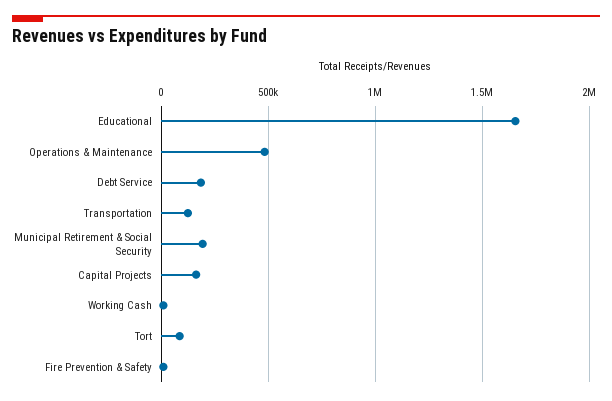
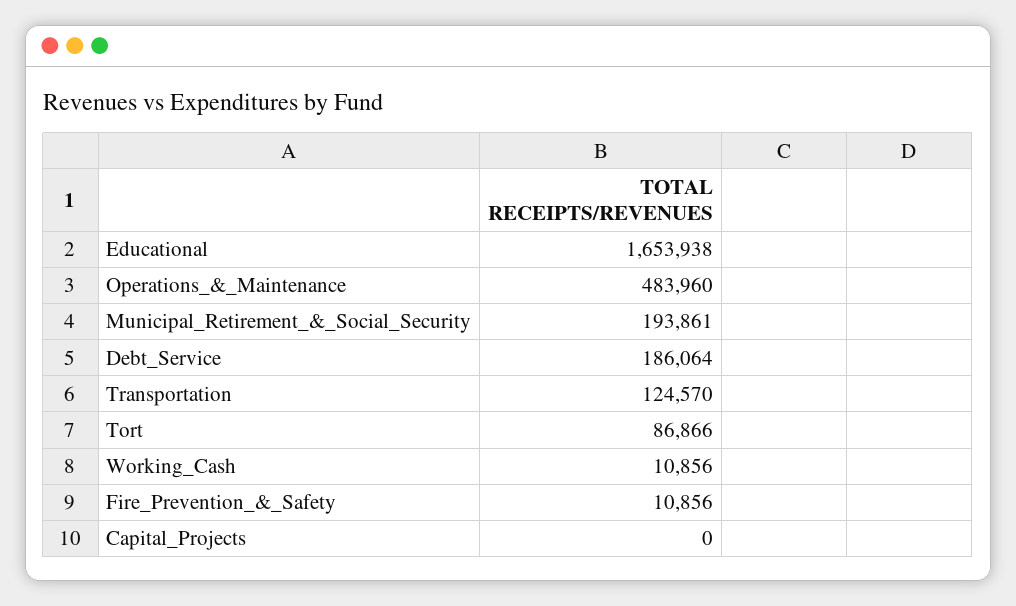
Capital Projects: 150000 -> 0

